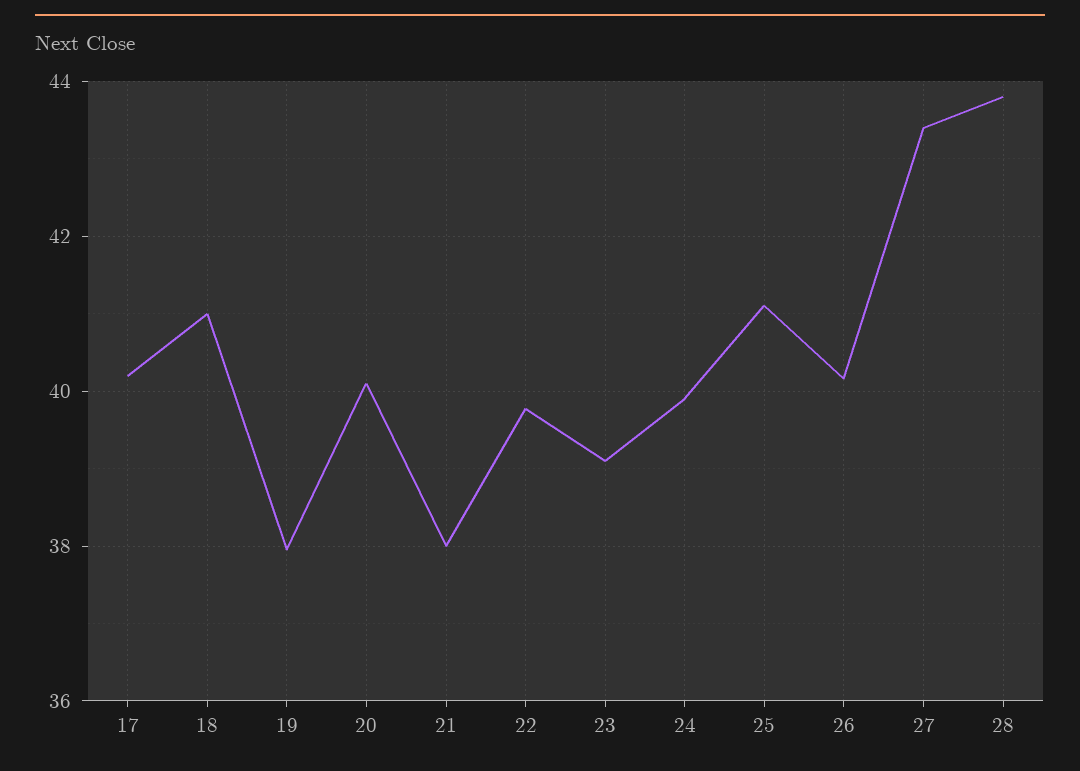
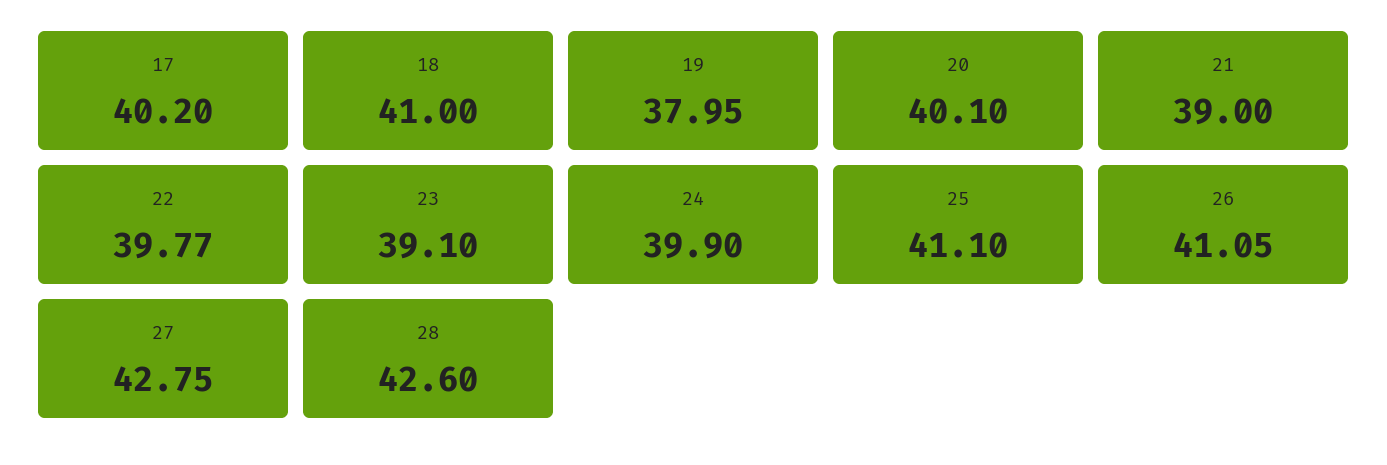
21: 38 -> 39
26: 40.2 -> 41.05
27: 43.4 -> 42.75
28: 43.8 -> 42.6

